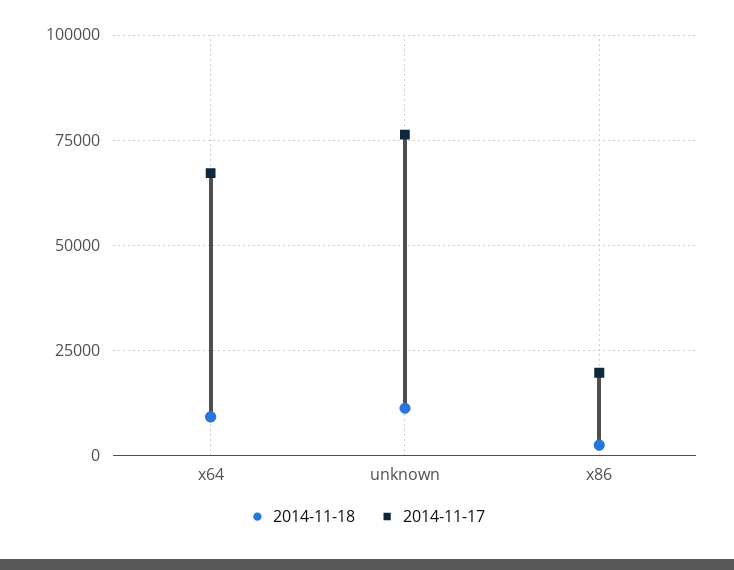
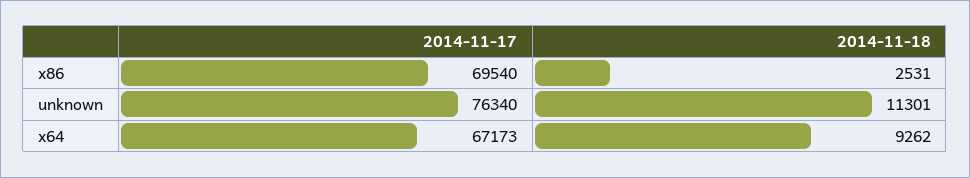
2014-11-17, x86: 20000 -> 69540

